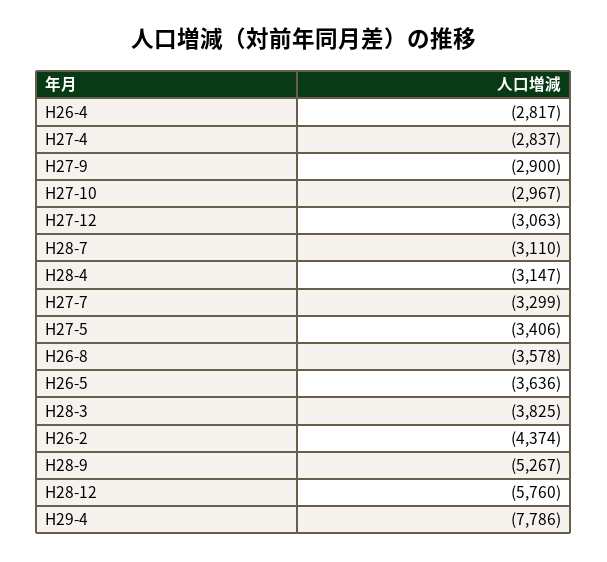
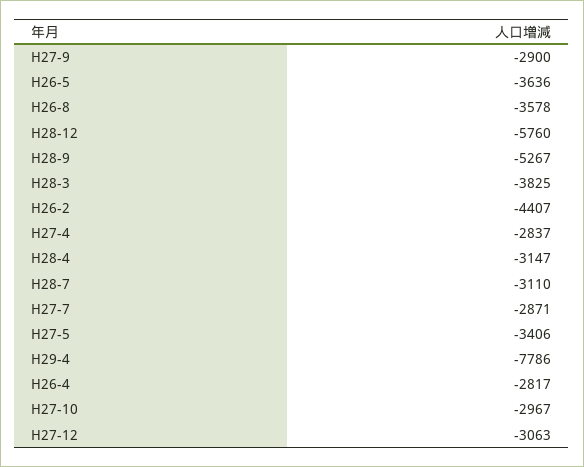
H27-7: -3299 -> -2871
H26-2: -4374 -> -4407

